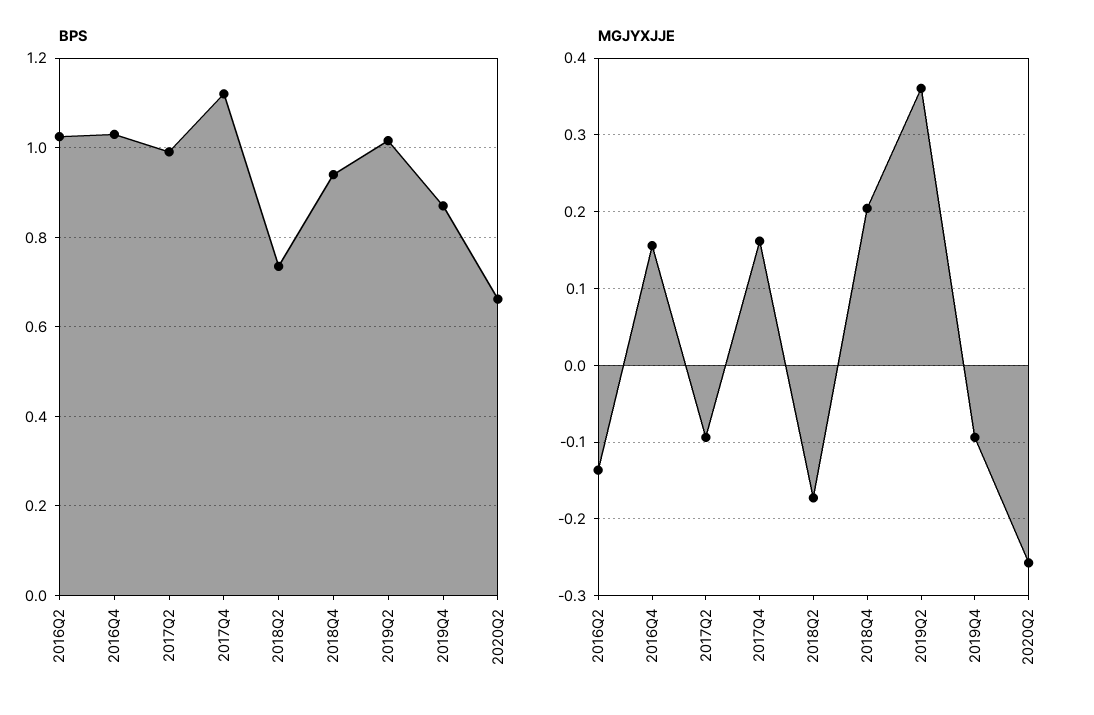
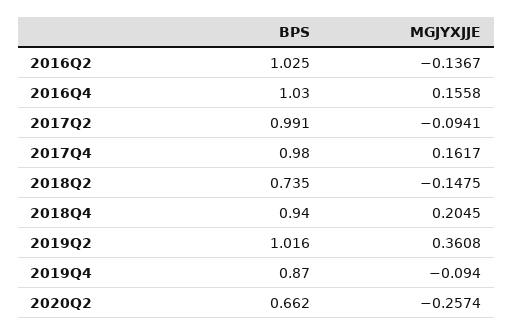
BPS, 2017Q4: 1.12 -> 0.98
MGJYXJJE, 2018Q2: -0.17 -> -0.1475

